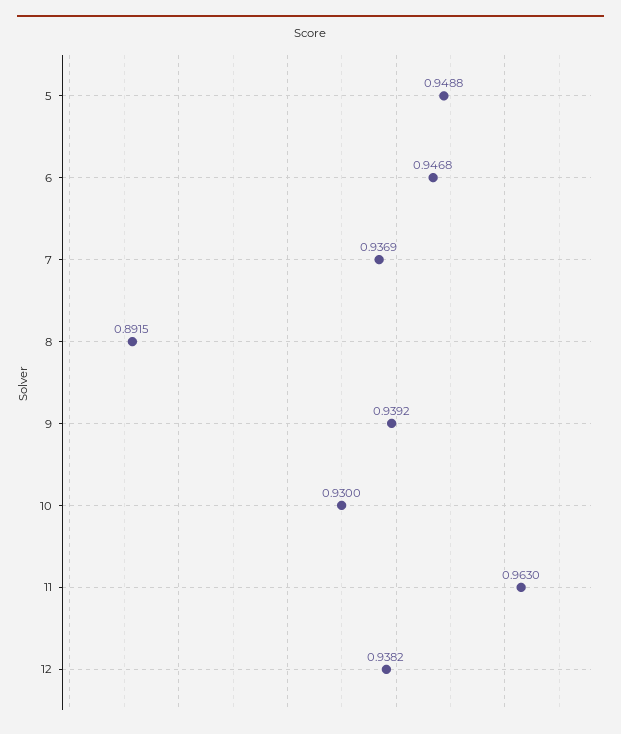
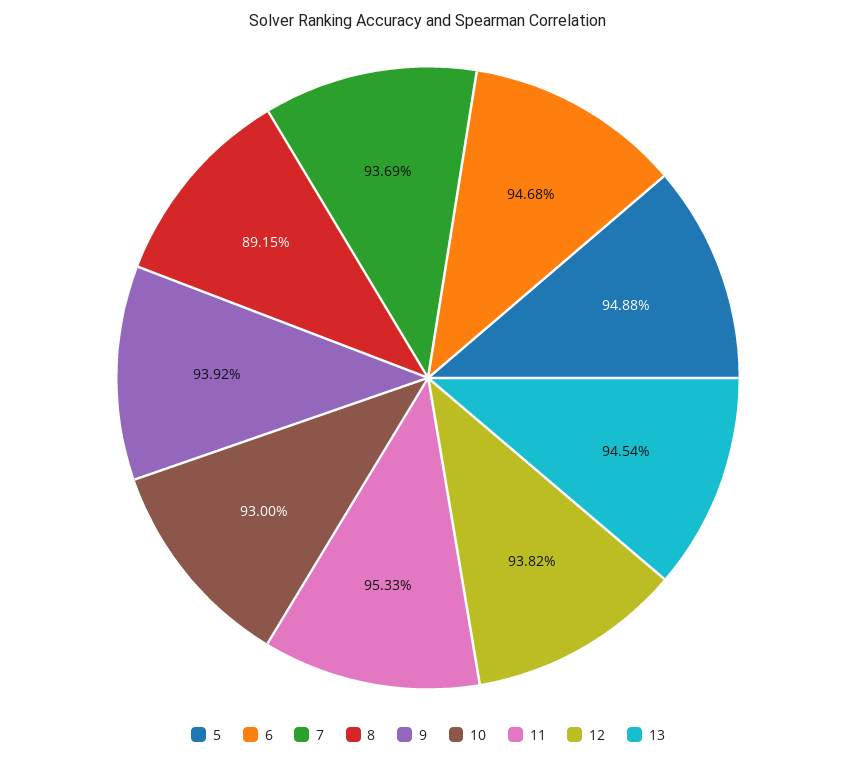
11: 0.963 -> 0.9533
13: none -> 0.9454

